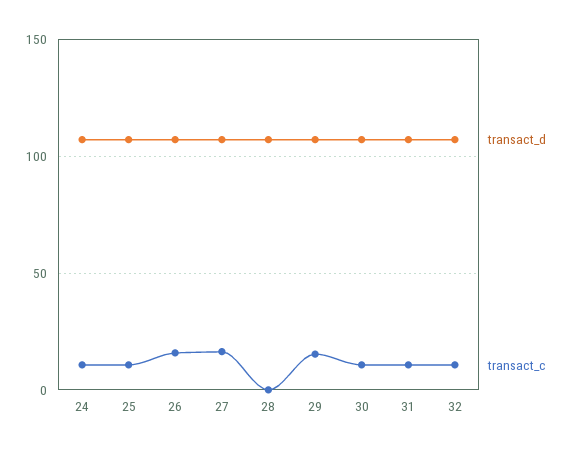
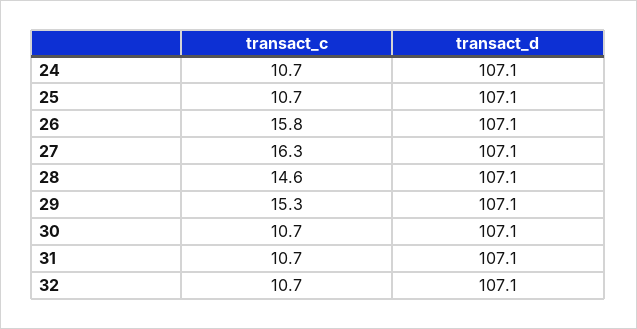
transact_c, 28: 0 -> 14.6

